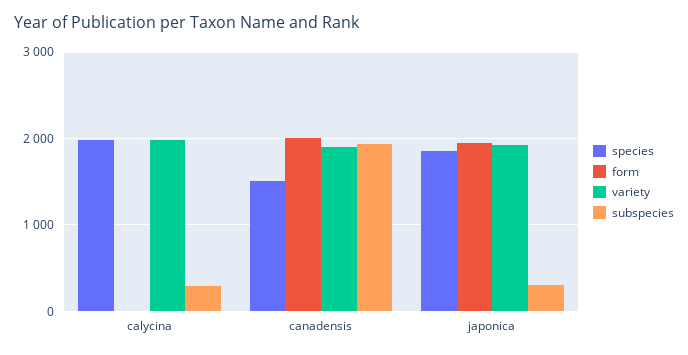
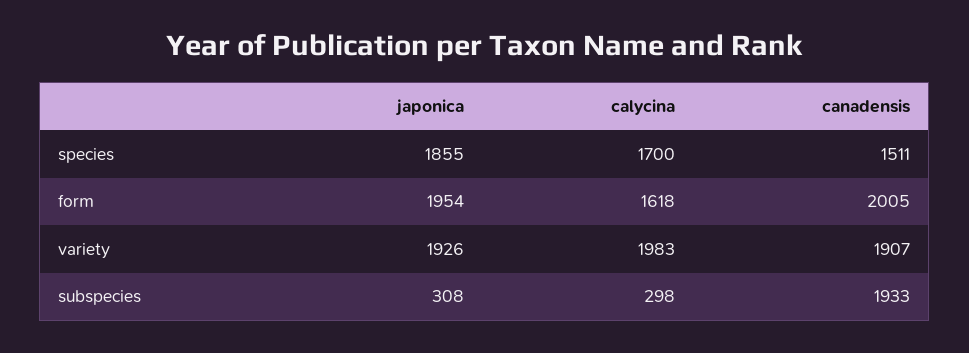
species, calycina: 2000 -> 1700
form, calycina: 0 -> 1618

